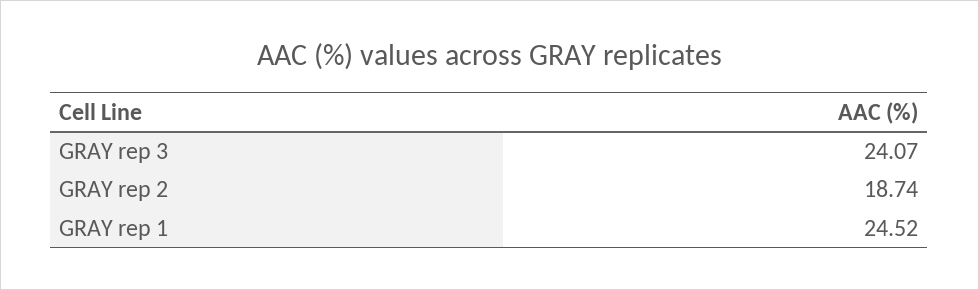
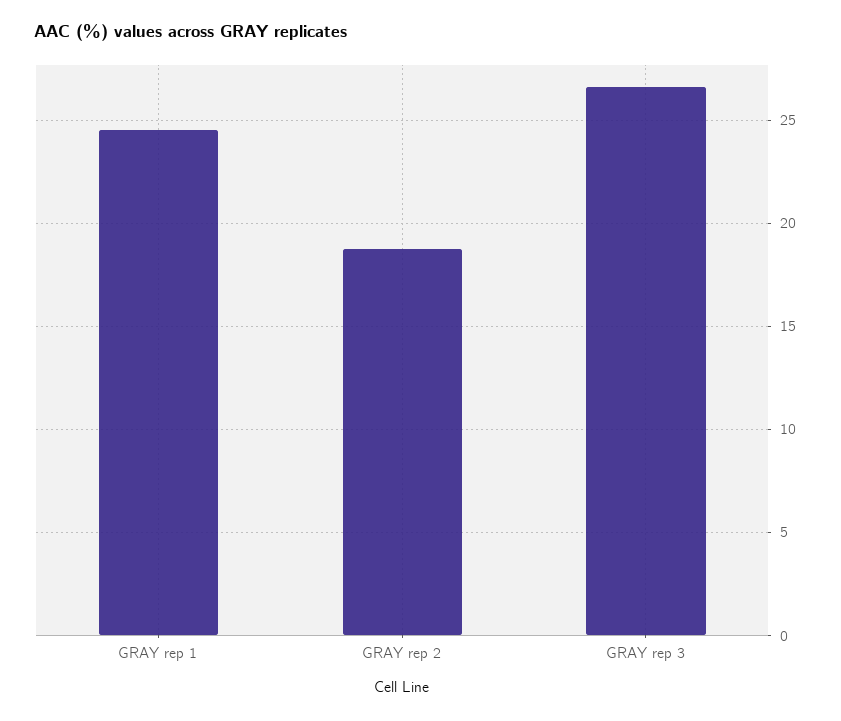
GRAY rep 3: 24.07 -> 26.5

